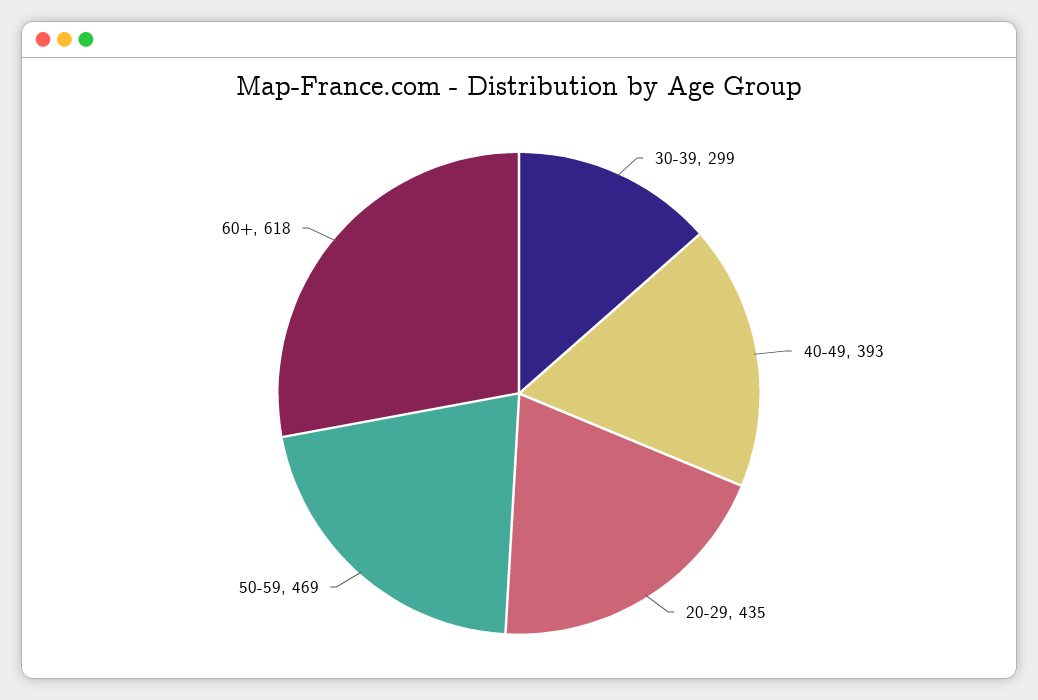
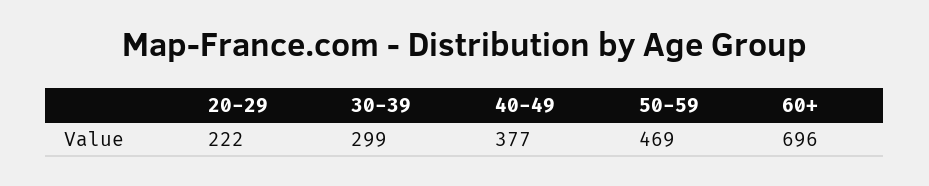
40-49: 393 -> 377
20-29: 435 -> 222
60+: 618 -> 696

